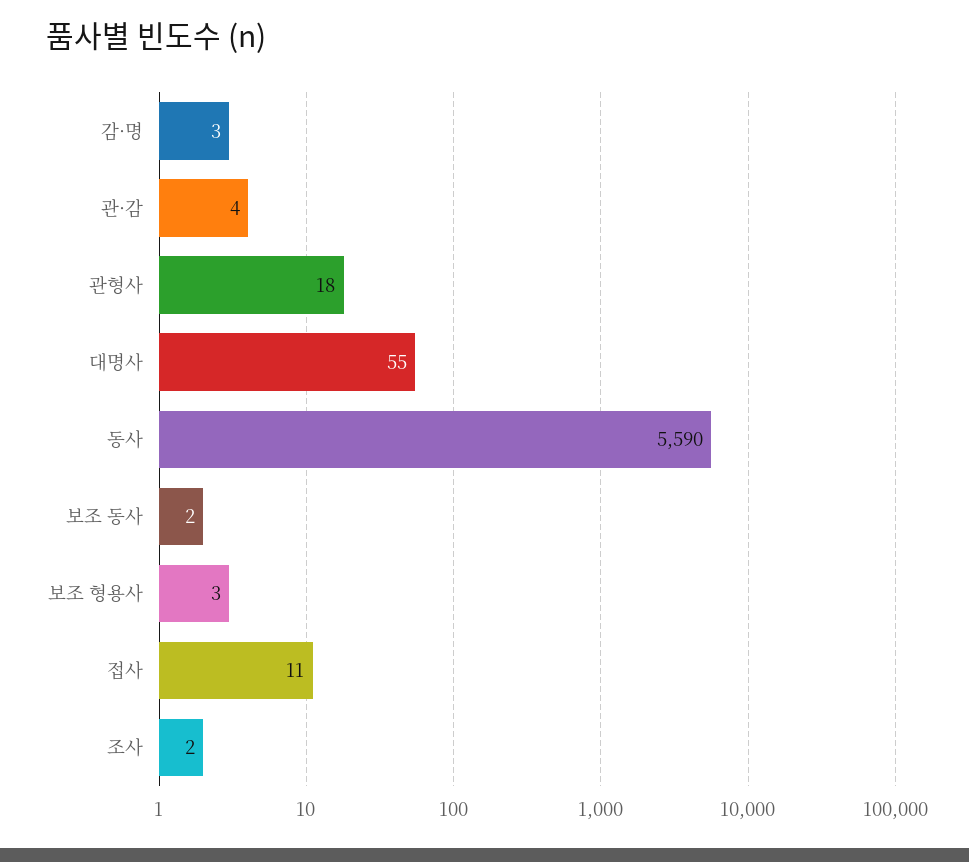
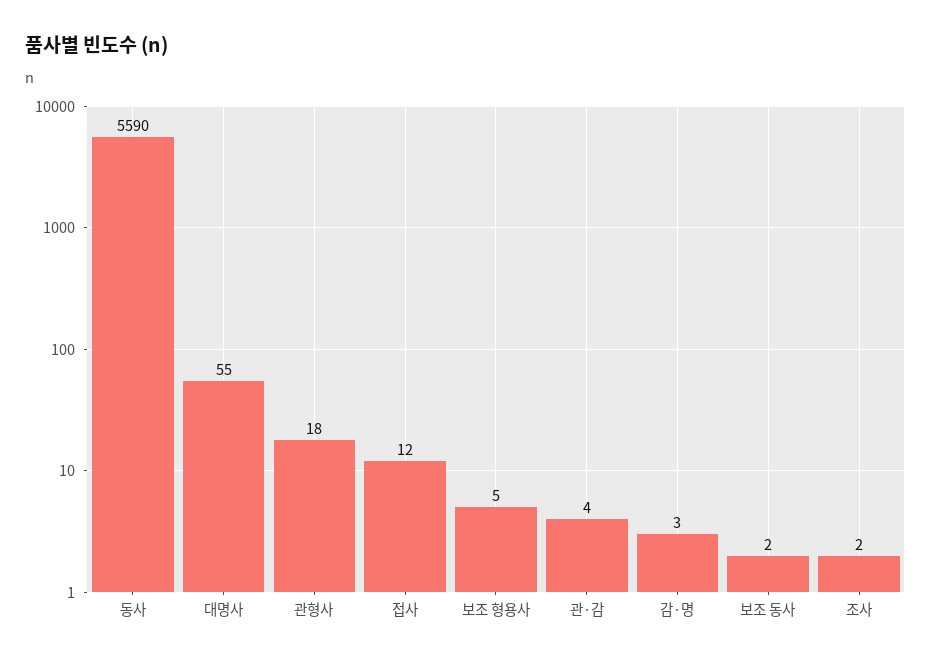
보조 형용사: 3 -> 5
접사: 11 -> 12

